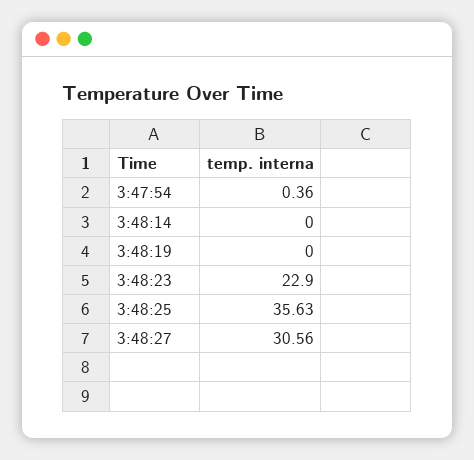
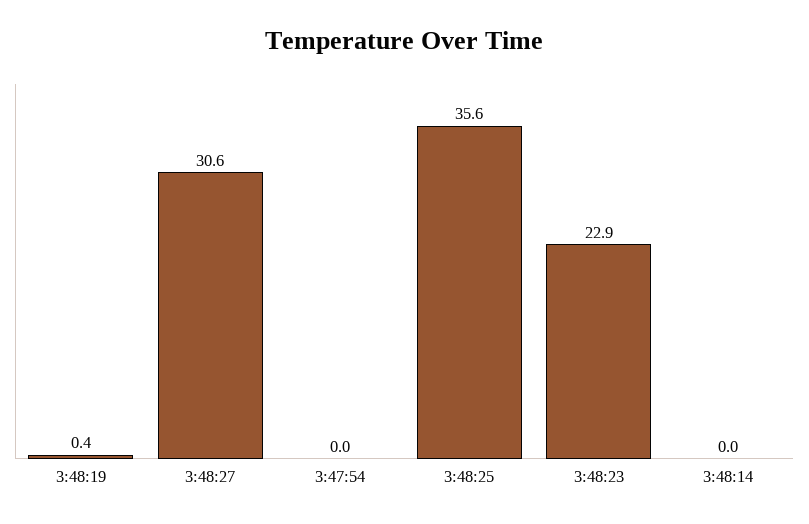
3:47:54: 0.36 -> 0
3:48:19: 0 -> 0.4

